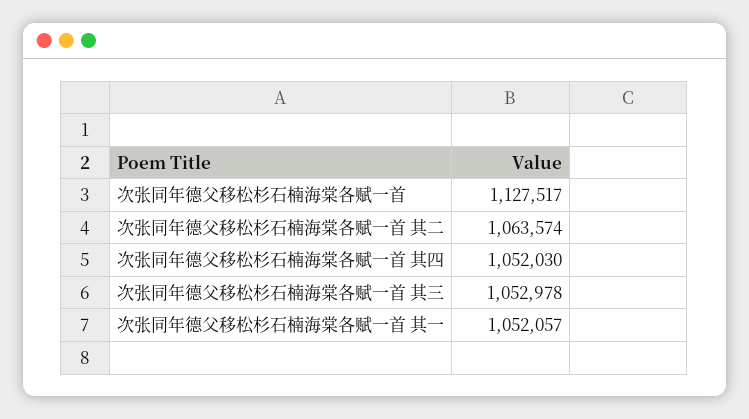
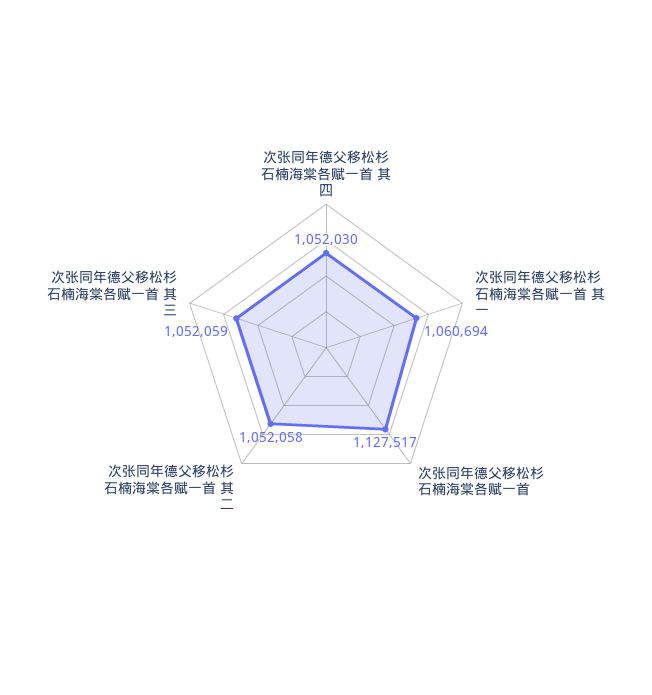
次张同年德父移松杉石楠海棠各赋一首 其二: 1063574 -> 1052058
次张同年德父移松杉石楠海棠各赋一首 其三: 1052978 -> 1052059
次张同年德父移松杉石楠海棠各赋一首 其一: 1052057 -> 1060694

